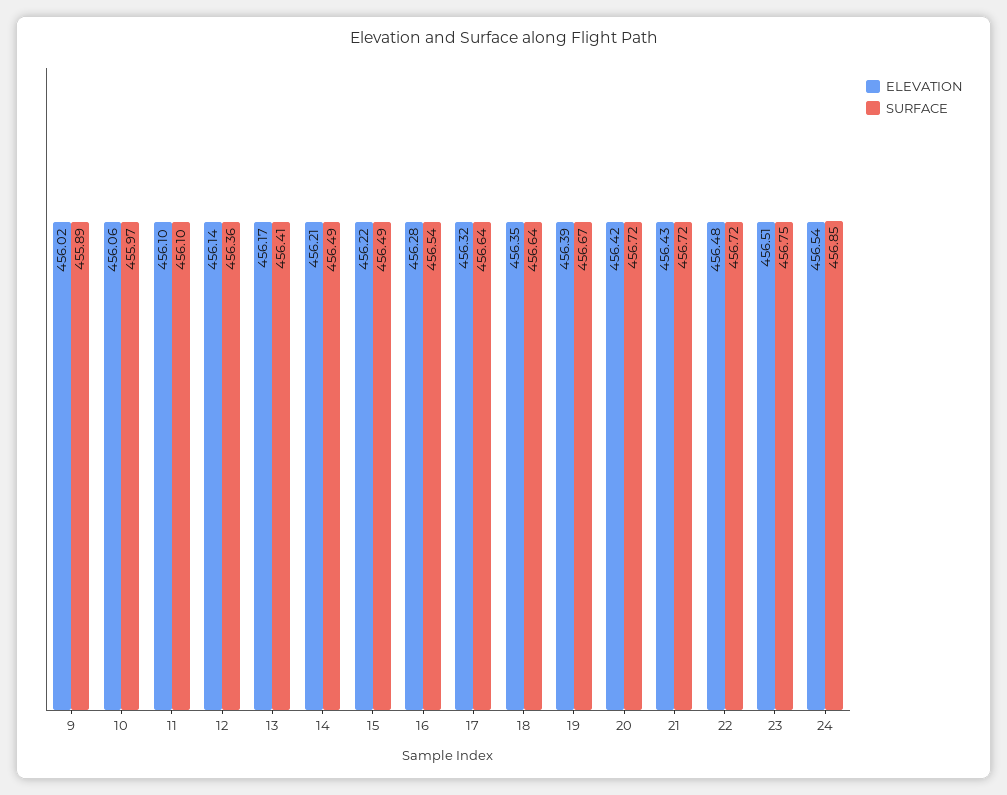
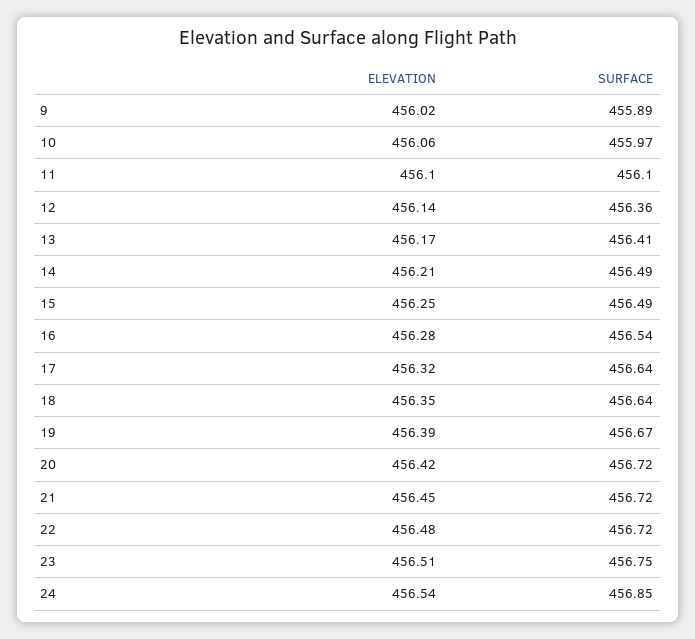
ELEVATION, 15: 456.22 -> 456.25
ELEVATION, 21: 456.43 -> 456.45

